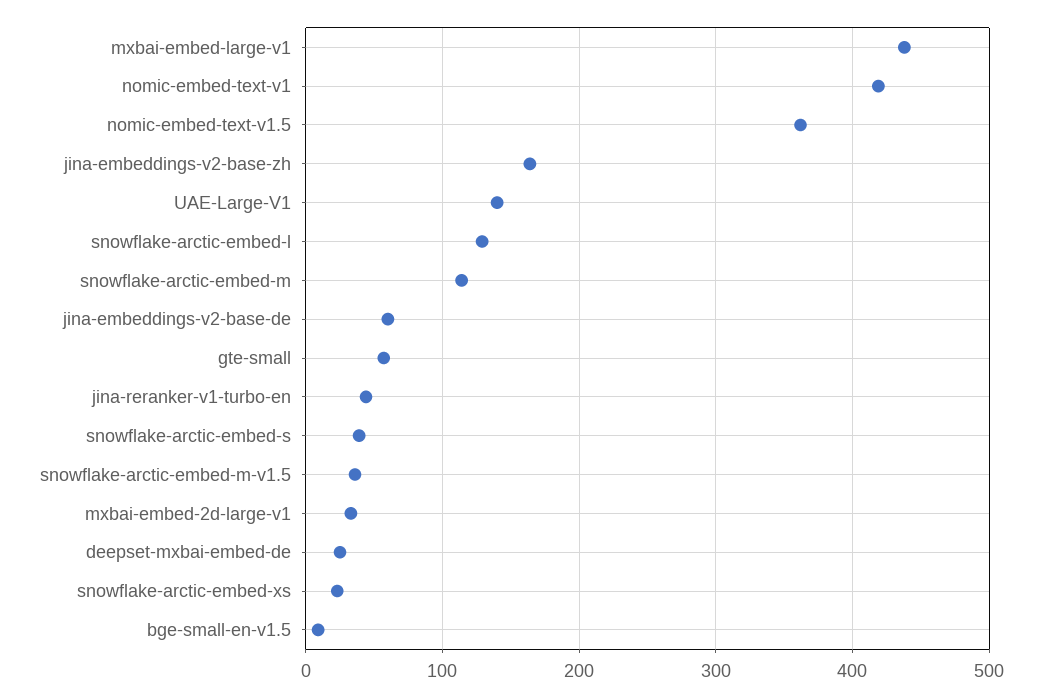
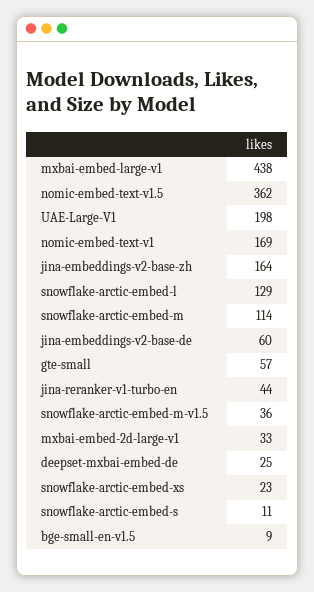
nomic-embed-text-v1: 420 -> 169
UAE-Large-V1: 140 -> 198
snowflake-arctic-embed-s: 40 -> 11

